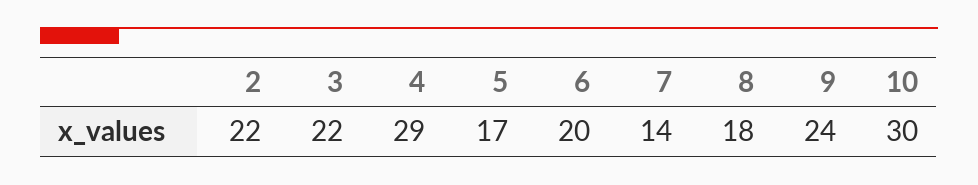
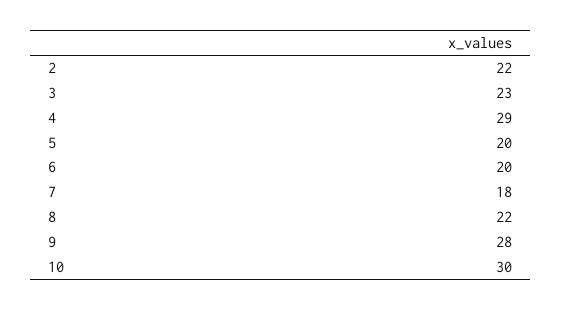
3: 22 -> 23
5: 17 -> 20
7: 14 -> 18
8: 18 -> 22
9: 24 -> 28

